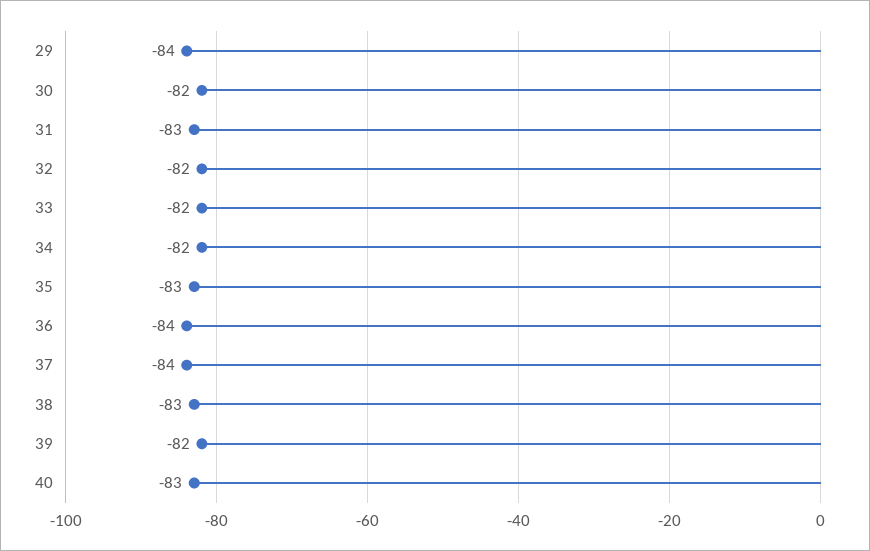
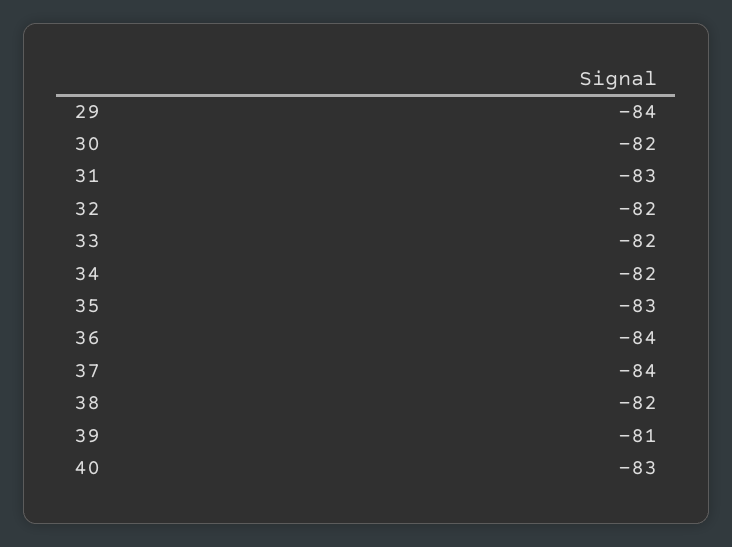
38: -83 -> -82
39: -82 -> -81

